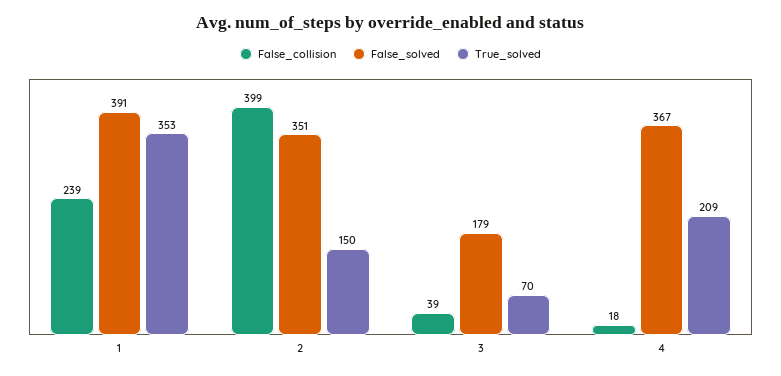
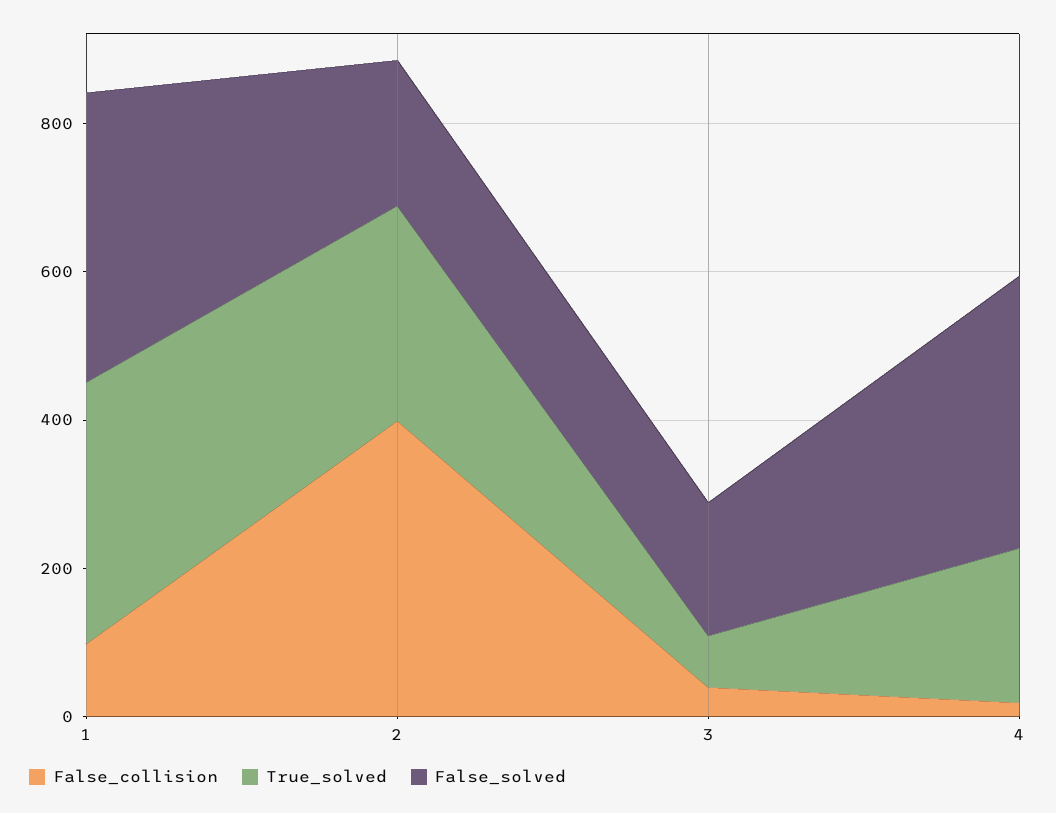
False_collision, 1: 239 -> 100
False_solved, 2: 351 -> 200
True_solved, 2: 150 -> 300

